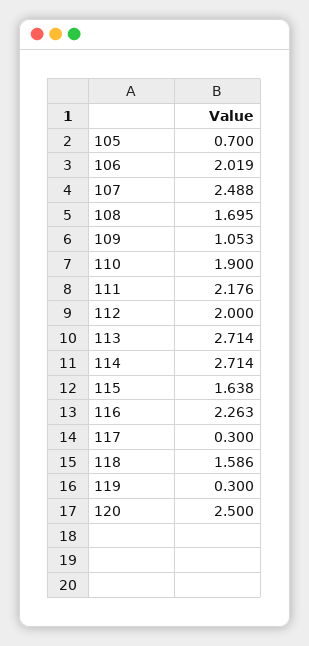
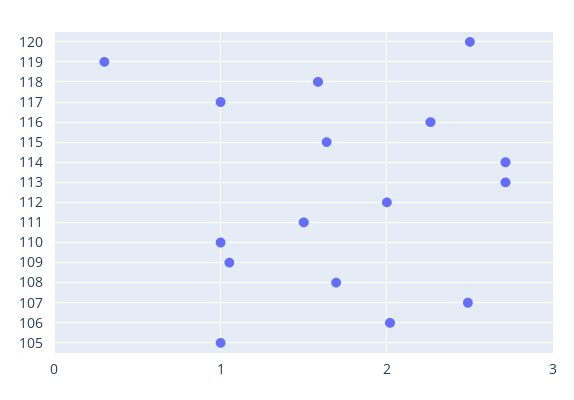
105: 0.7 -> 1
110: 1.9 -> 1
111: 2.176 -> 1.5
117: 0.3 -> 1

